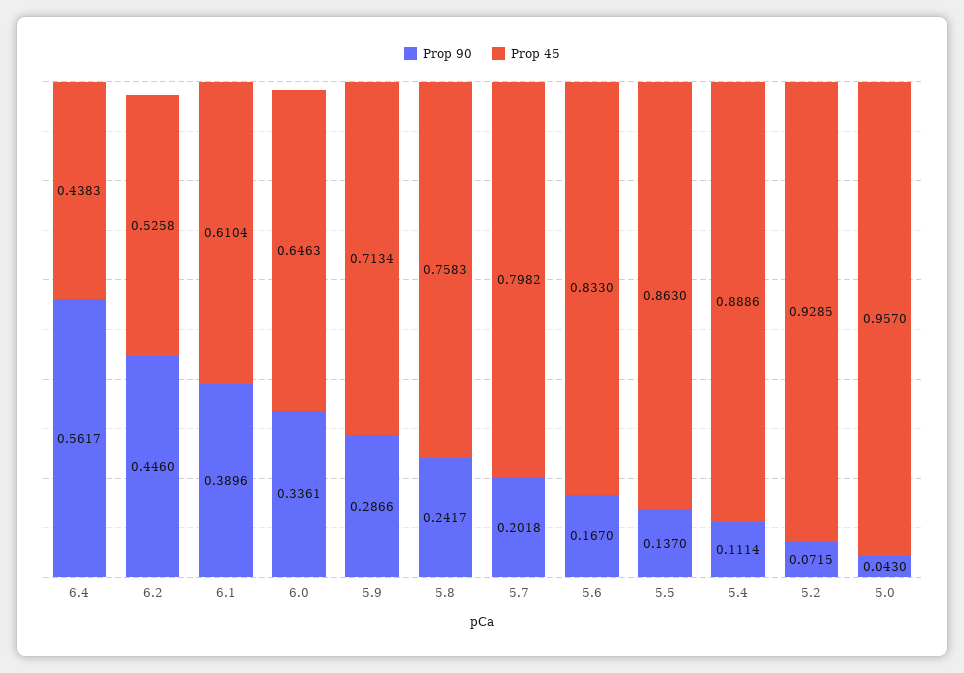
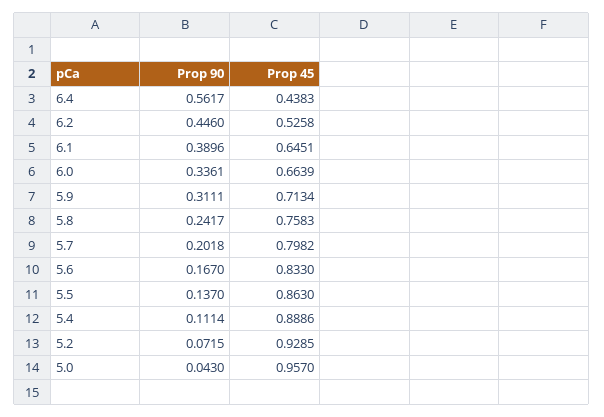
Prop 45, 6.1: 0.6104 -> 0.6451
Prop 45, 6.0: 0.6463 -> 0.6639
Prop 90, 5.9: 0.2866 -> 0.3111

